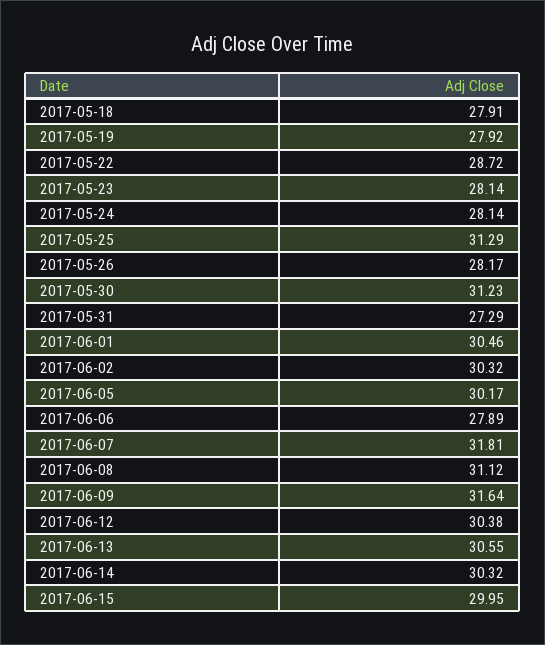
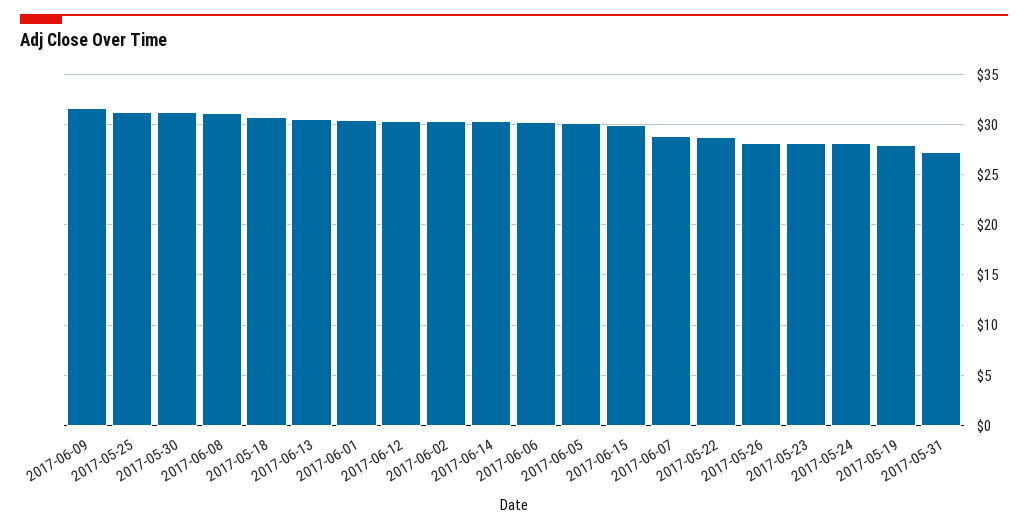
2017-05-18: 27.91 -> 31
2017-06-06: 27.89 -> 30
2017-06-07: 31.81 -> 29

